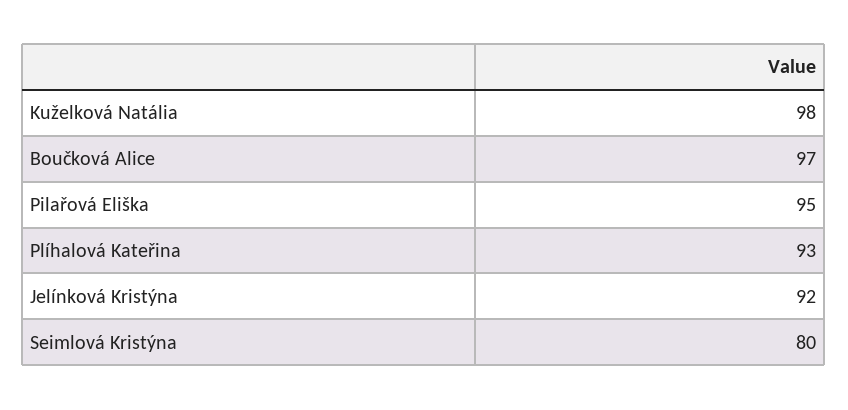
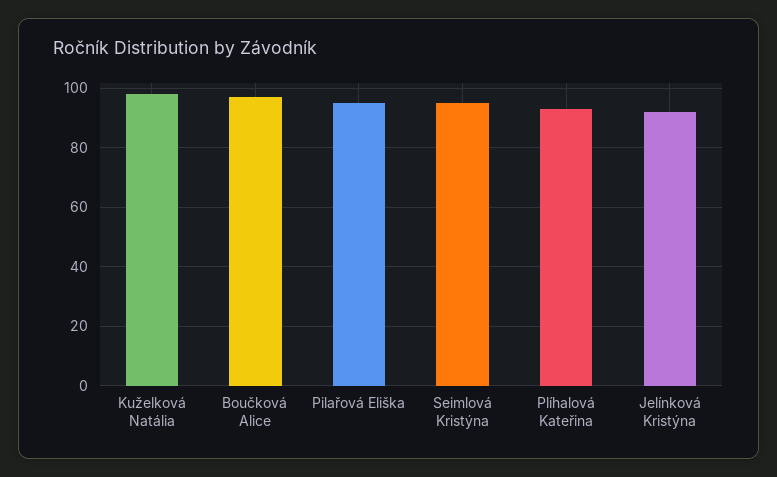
Seimlová Kristýna: 80 -> 95

